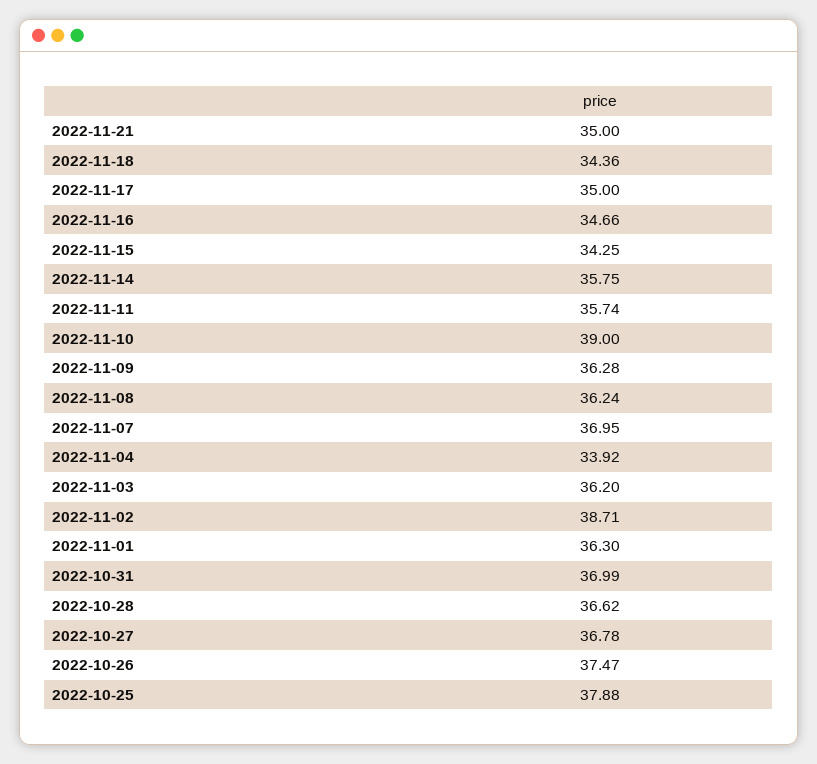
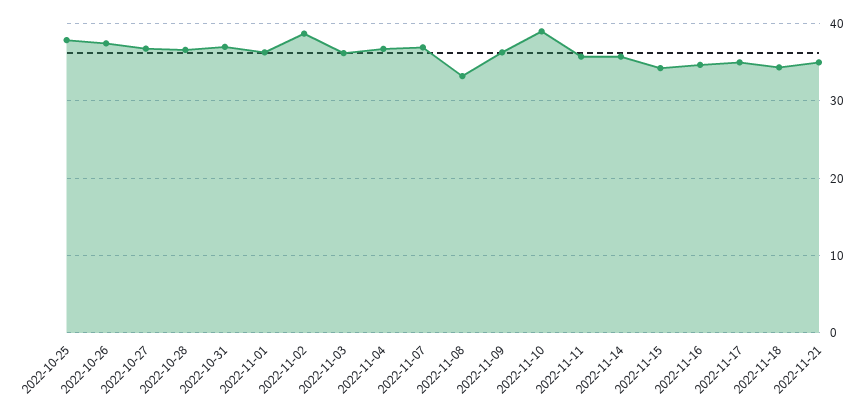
2022-11-08: 36.24 -> 33
2022-11-04: 33.92 -> 37

